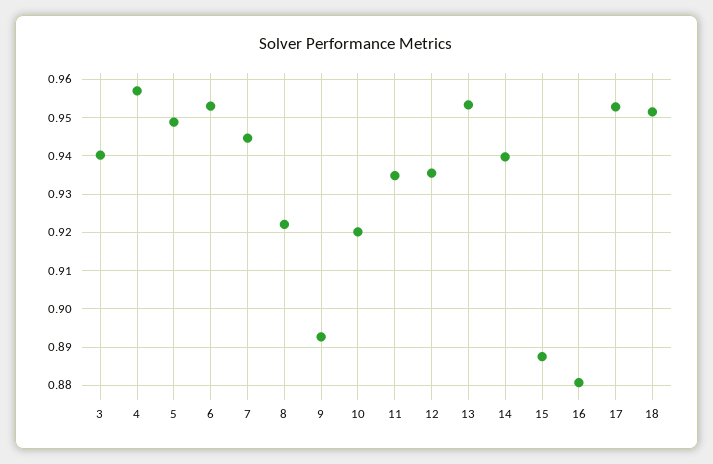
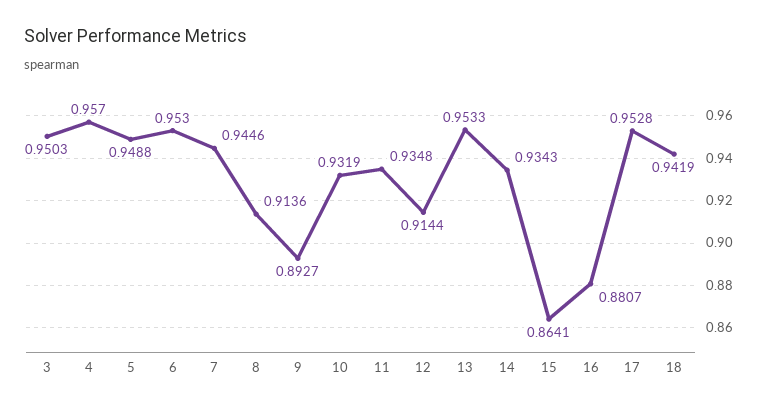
3: 0.94 -> 0.9503
8: 0.922 -> 0.9136
10: 0.92 -> 0.9319
12: 0.936 -> 0.9144
14: 0.94 -> 0.9343
15: 0.888 -> 0.8641
18: 0.952 -> 0.9419

